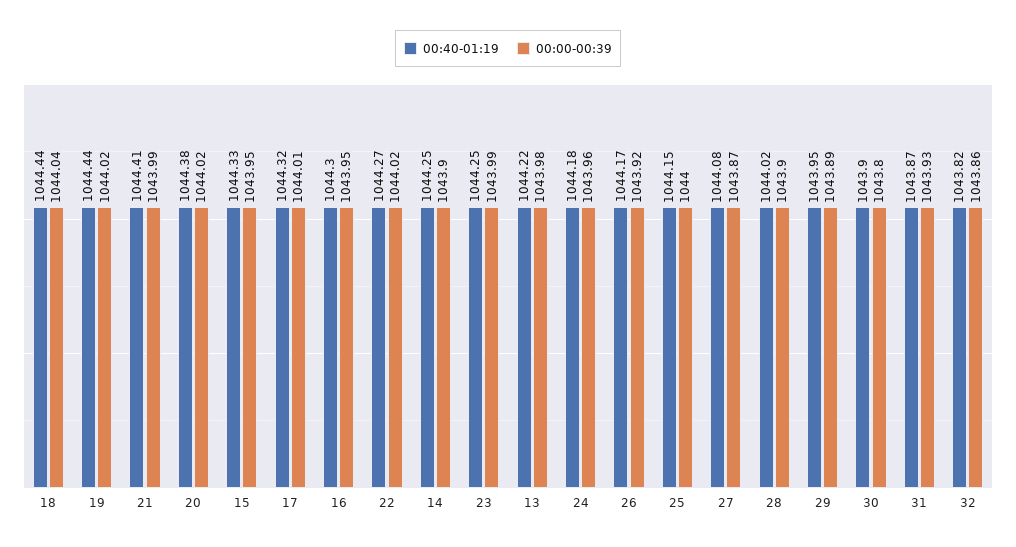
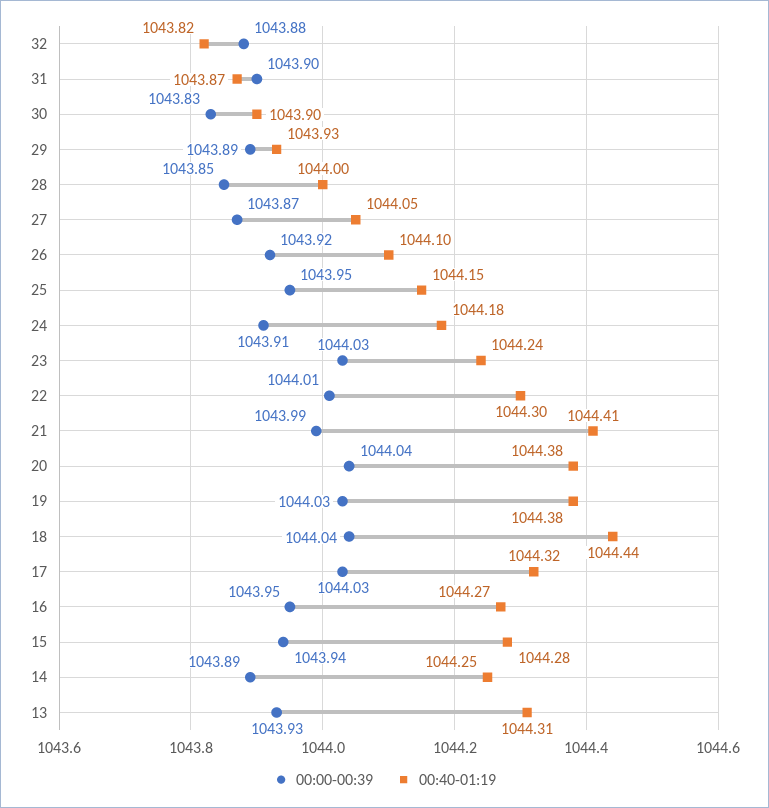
00:40-01:19, 19: 1044.44 -> 1044.38
00:00-00:39, 19: 1044.02 -> 1044.03
00:00-00:39, 20: 1044.02 -> 1044.04
00:40-01:19, 15: 1044.33 -> 1044.28
00:00-00:39, 15: 1043.95 -> 1043.94
00:00-00:39, 17: 1044.01 -> 1044.03
00:40-01:19, 16: 1044.3 -> 1044.27
00:40-01:19, 22: 1044.27 -> 1044.3
00:00-00:39, 22: 1044.02 -> 1044.01
00:00-00:39, 14: 1043.9 -> 1043.89
00:40-01:19, 23: 1044.25 -> 1044.24
00:00-00:39, 23: 1043.99 -> 1044.03
00:40-01:19, 13: 1044.22 -> 1044.31
00:00-00:39, 13: 1043.98 -> 1043.93
00:00-00:39, 24: 1043.96 -> 1043.91
00:40-01:19, 26: 1044.17 -> 1044.1
00:00-00:39, 25: 1044 -> 1043.95
00:40-01:19, 27: 1044.08 -> 1044.05
00:40-01:19, 28: 1044.02 -> 1044
00:00-00:39, 28: 1043.9 -> 1043.85
00:40-01:19, 29: 1043.95 -> 1043.93
00:00-00:39, 30: 1043.8 -> 1043.83
00:00-00:39, 31: 1043.93 -> 1043.9
00:00-00:39, 32: 1043.86 -> 1043.88

